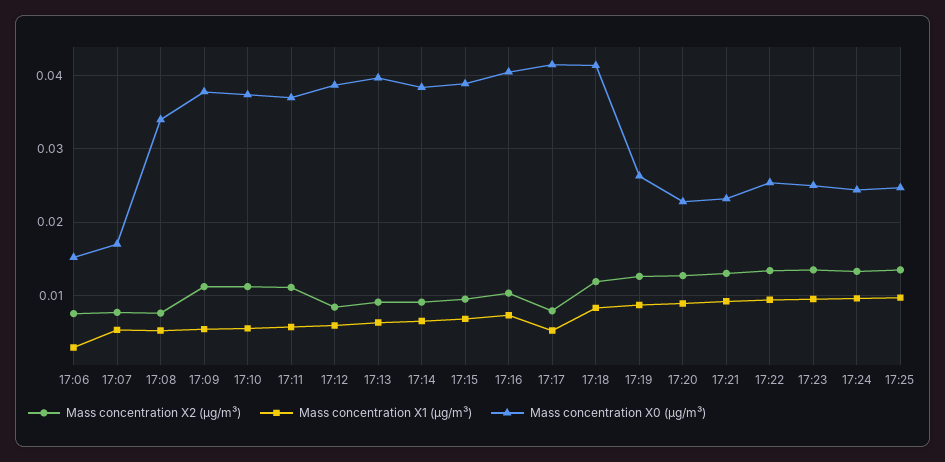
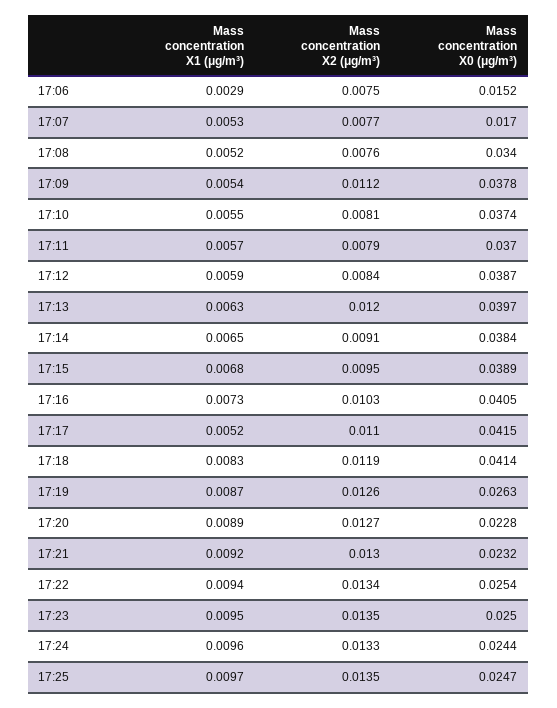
Mass concentration X2 (μg/m³), 17:10: 0.011 -> 0.0081
Mass concentration X2 (μg/m³), 17:11: 0.011 -> 0.0079
Mass concentration X2 (μg/m³), 17:13: 0.009 -> 0.012
Mass concentration X2 (μg/m³), 17:17: 0.008 -> 0.011

